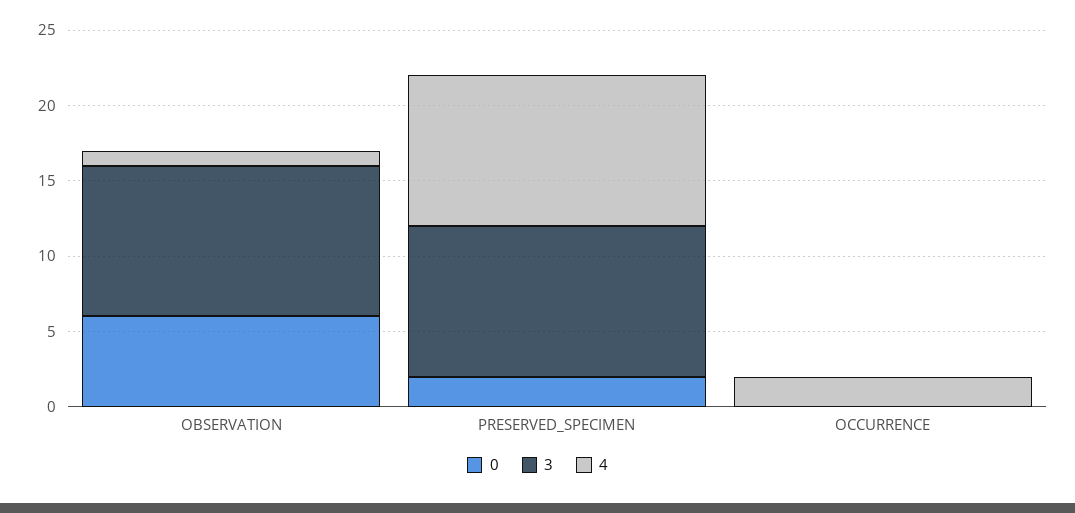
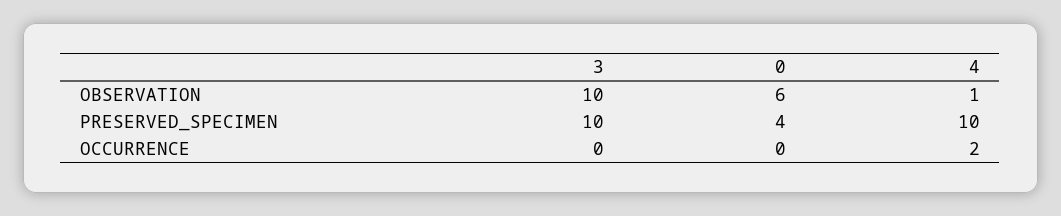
0, PRESERVED_SPECIMEN: 2 -> 4

